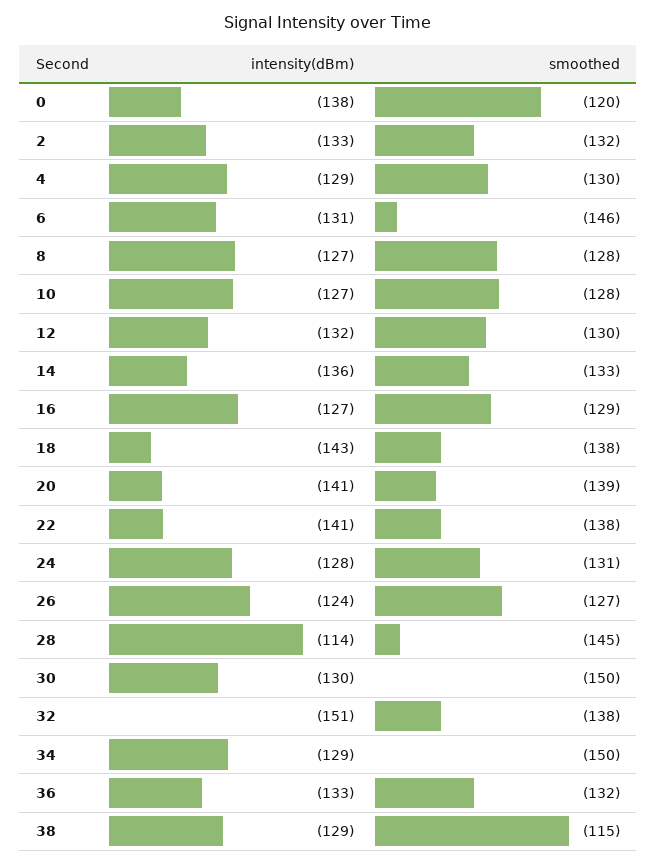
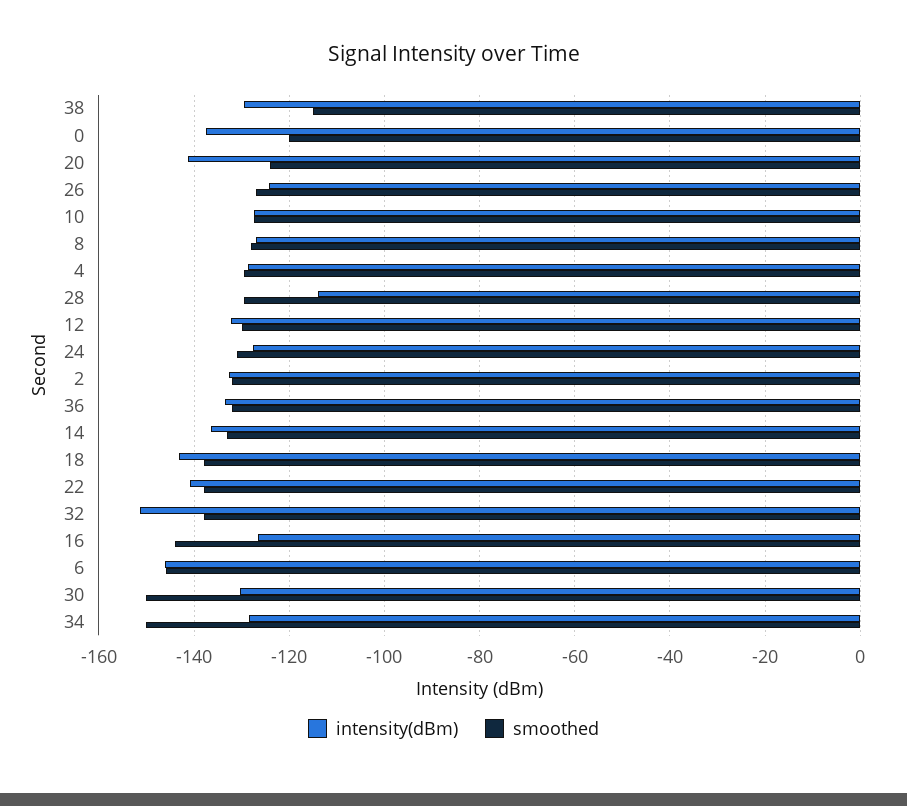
intensity(dBm), 6: -131 -> -146
smoothed, 16: -129 -> -144
smoothed, 20: -139 -> -124
smoothed, 28: -145 -> -130

